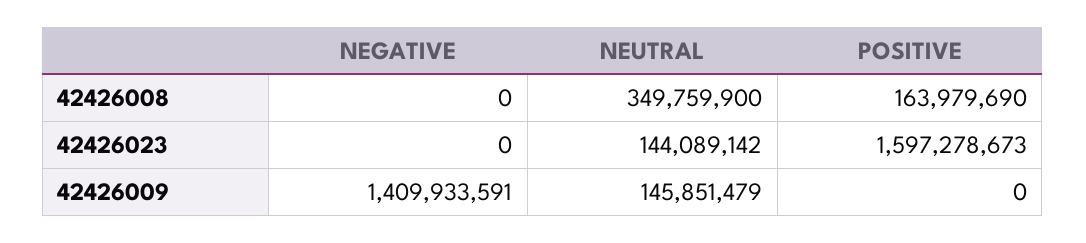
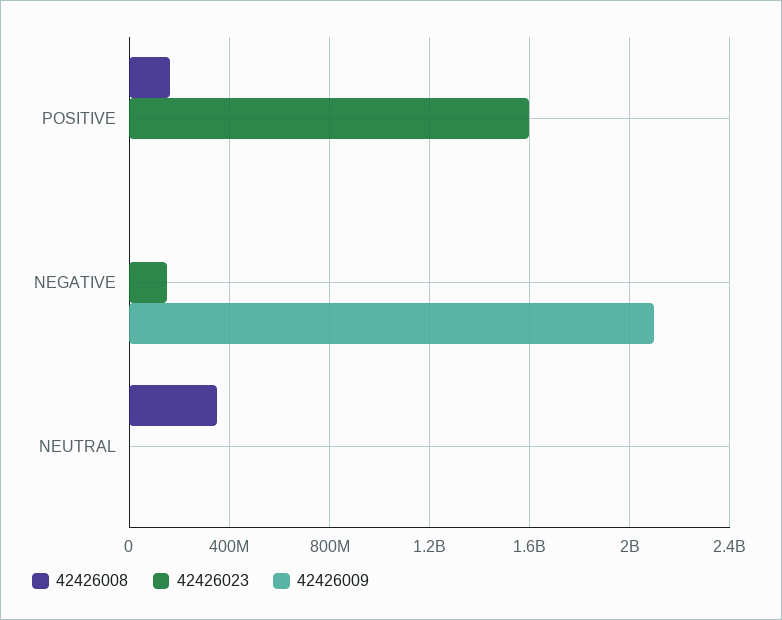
42426023, NEGATIVE: 0 -> 150000000
42426023, NEUTRAL: 144089142 -> 0
42426009, NEGATIVE: 1409933591 -> 2100000000
42426009, NEUTRAL: 145851479 -> 0

